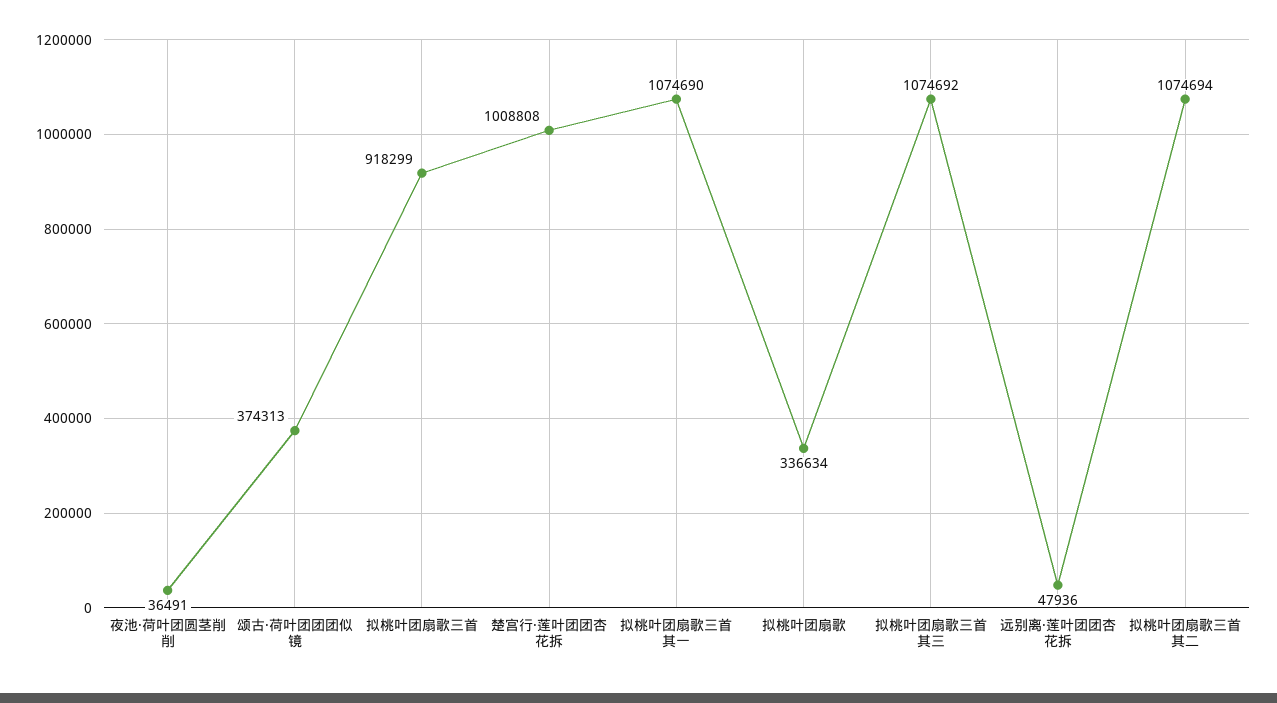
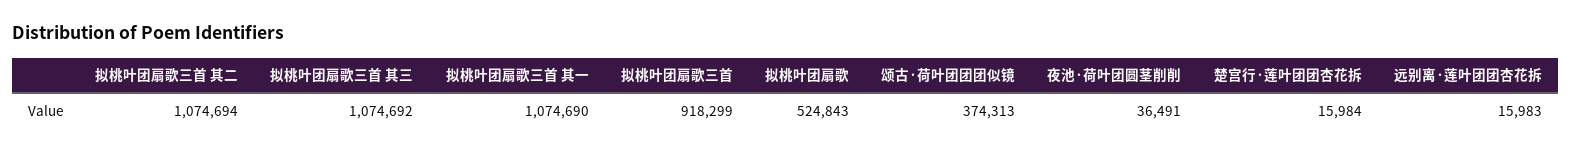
楚宫行·莲叶团团杏花拆: 1008808 -> 15984
拟桃叶团扇歌: 336634 -> 524843
远别离·莲叶团团杏花拆: 47936 -> 15983

